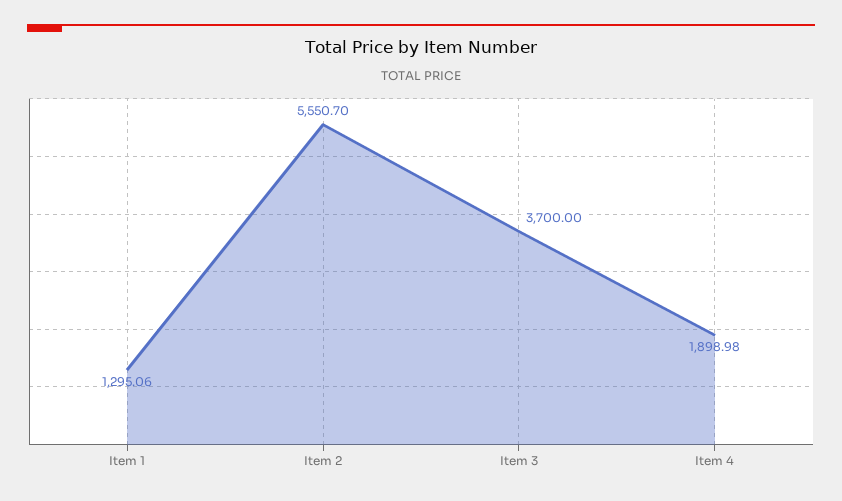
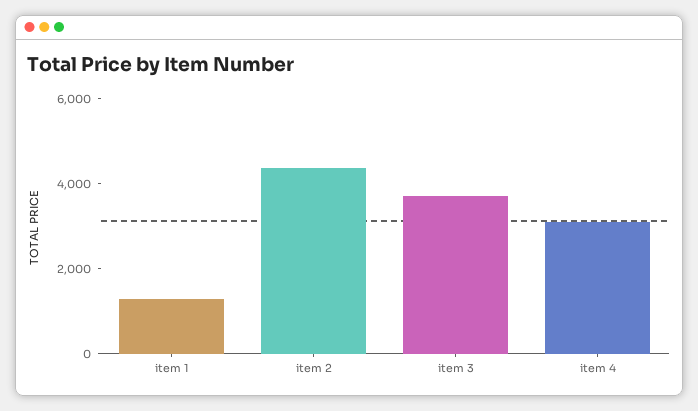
Item 2: 5550.7 -> 4500
Item 4: 1898.98 -> 3000

